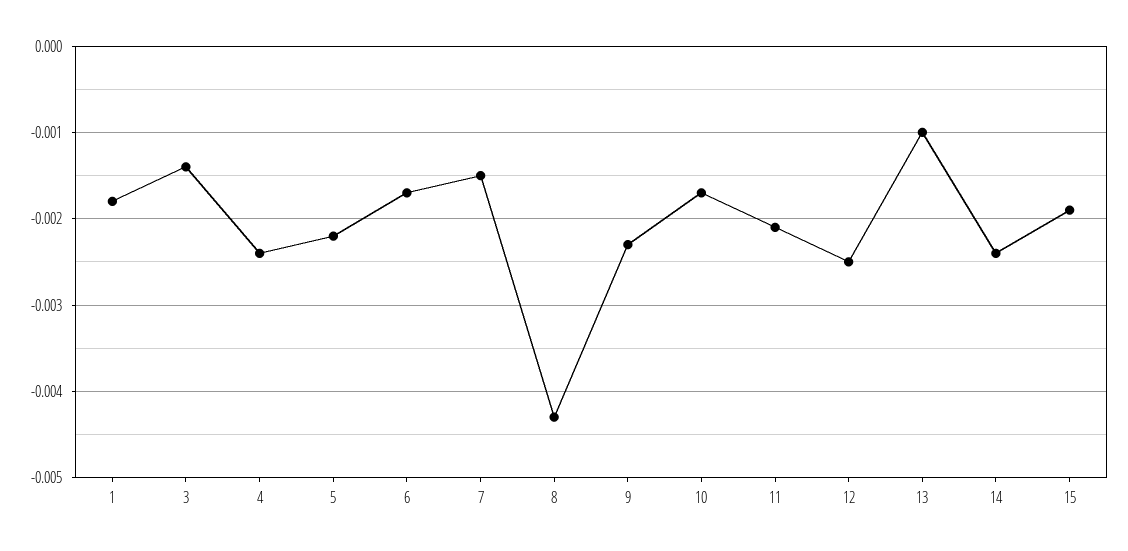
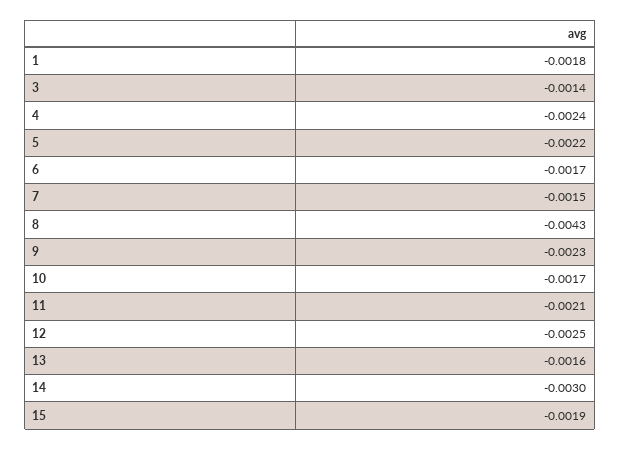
13: -0.001 -> -0.0016
14: -0.0024 -> -0.003

